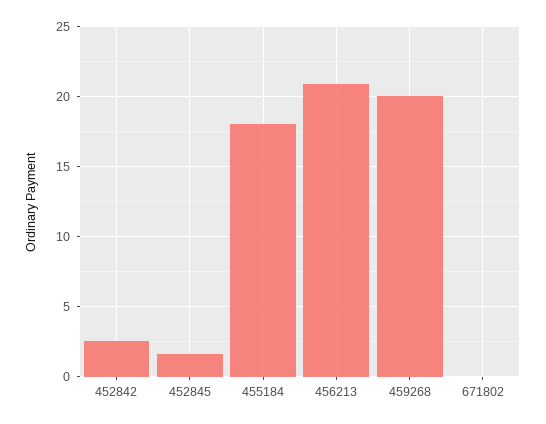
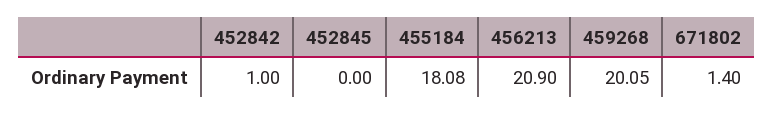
452842: 2.5 -> 1
452845: 1.5 -> 0
671802: 0 -> 1.4

